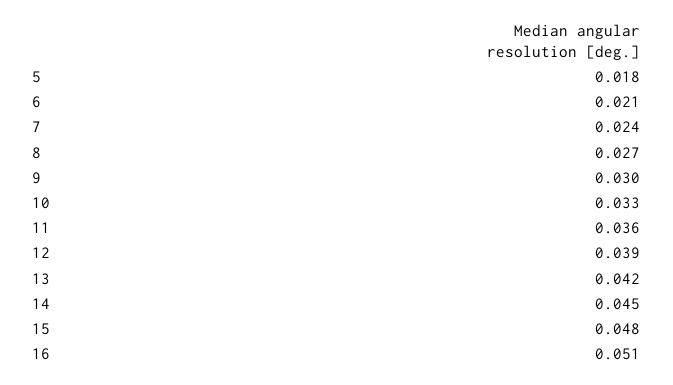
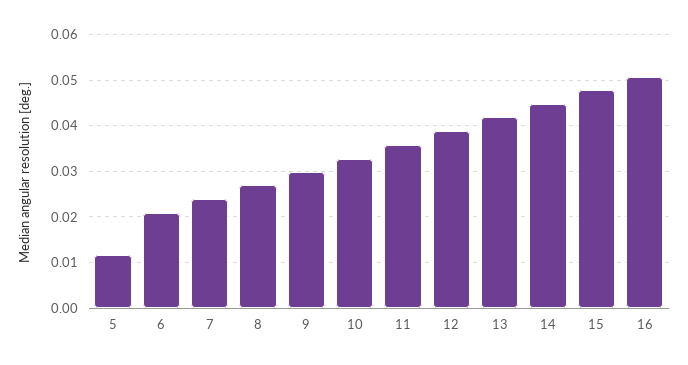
5: 0.018 -> 0.012

